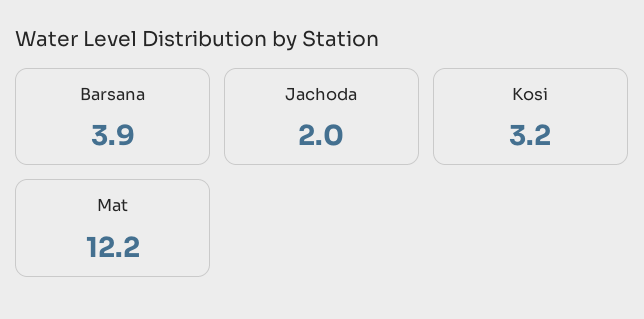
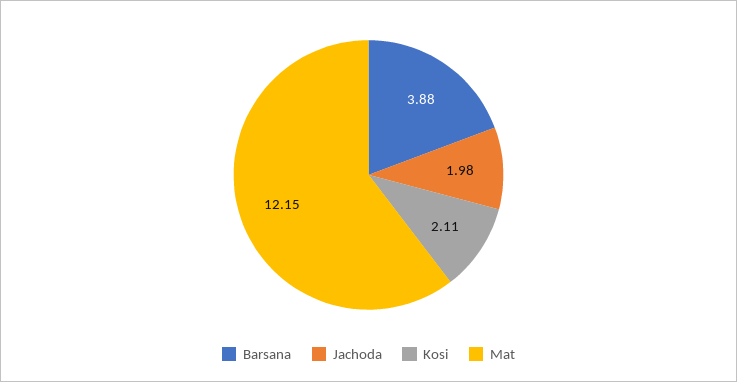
Kosi: 3.2 -> 2.11

